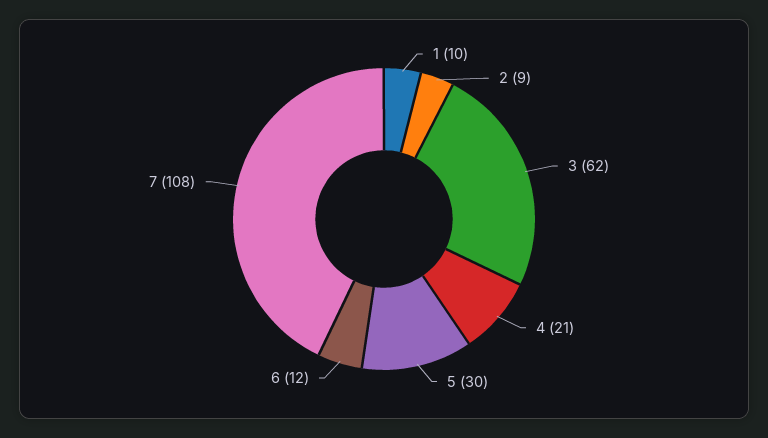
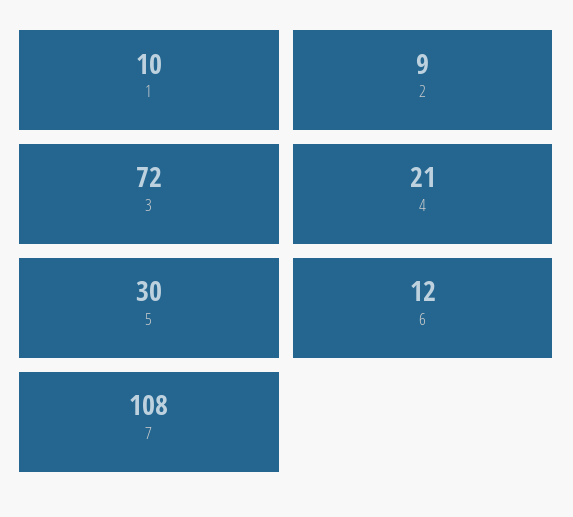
3: 62 -> 72

